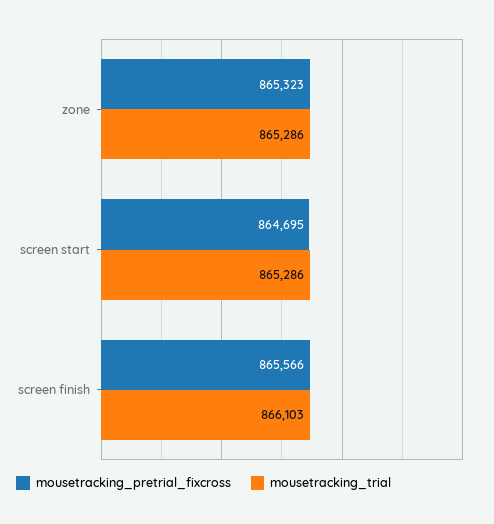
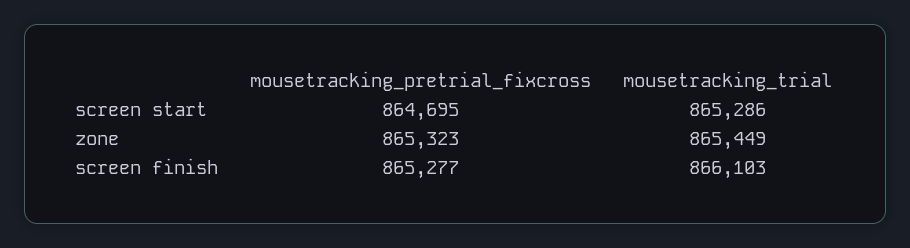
mousetracking_trial, zone: 865286 -> 865449
mousetracking_pretrial_fixcross, screen finish: 865566 -> 865277

